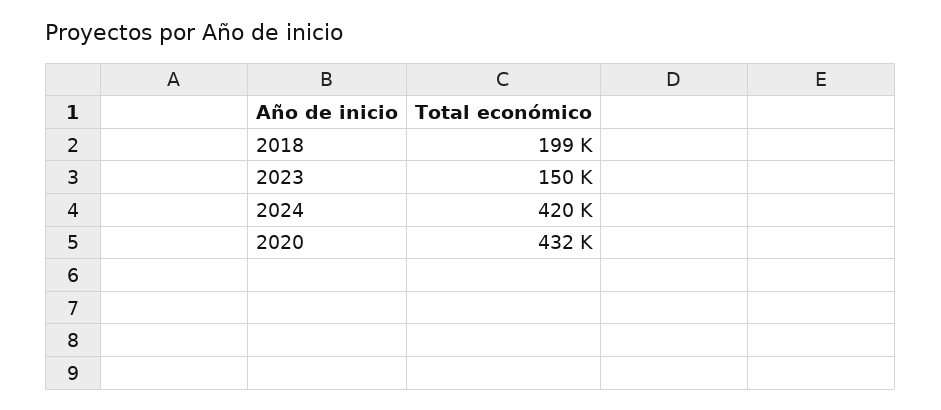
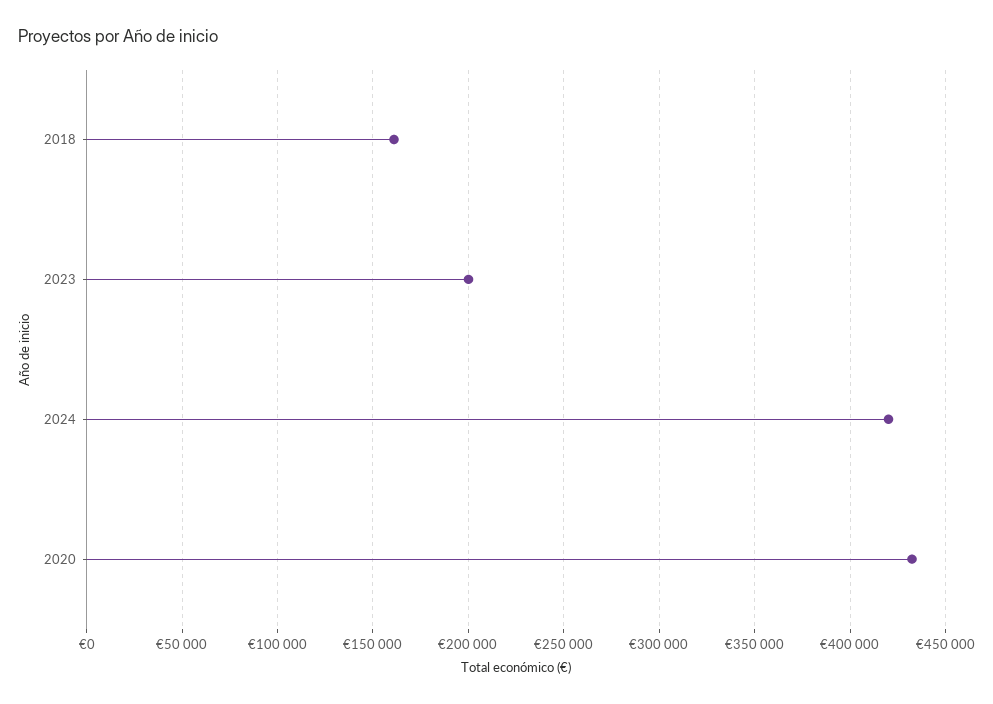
2018: 199000 -> 160000
2023: 150000 -> 200000

